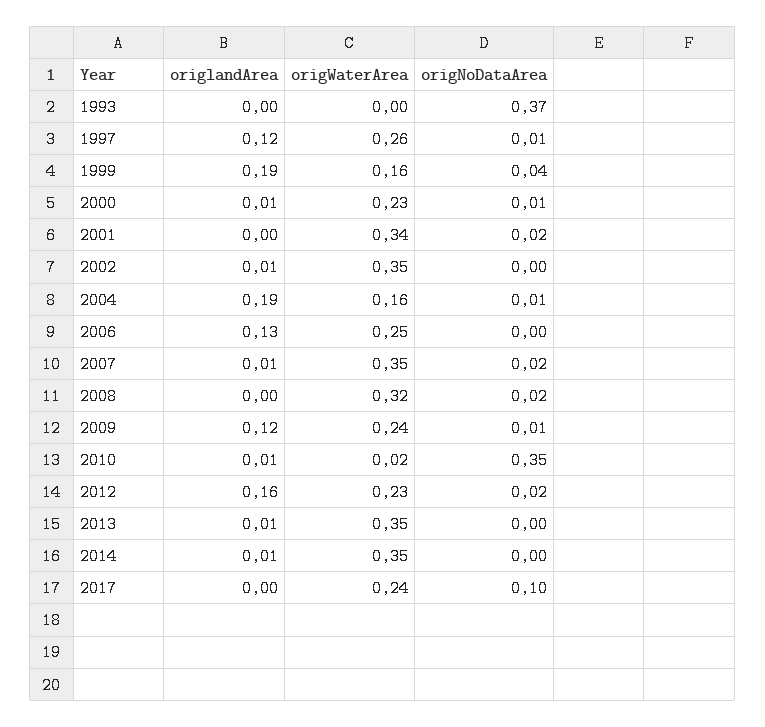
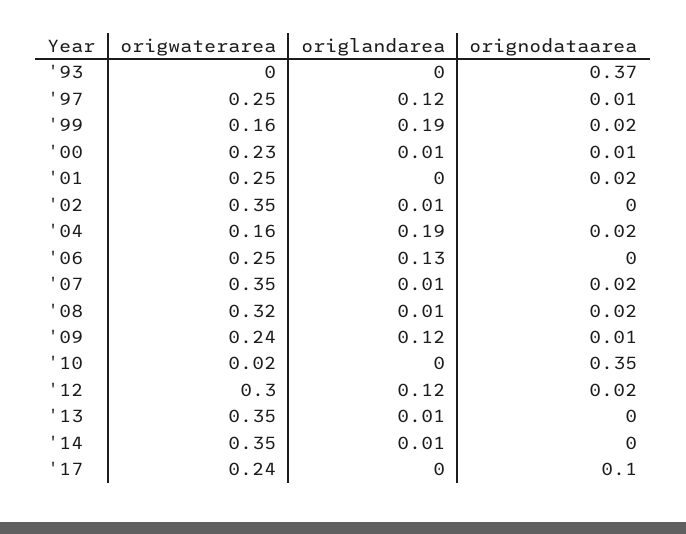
origWaterArea, 1997: 0.26 -> 0.25
origNoDataArea, 1999: 0.04 -> 0.02
origWaterArea, 2001: 0.34 -> 0.25
origNoDataArea, 2004: 0.01 -> 0.02
origlandArea, 2008: 0 -> 0.01
origlandArea, 2010: 0.01 -> 0
origlandArea, 2012: 0.16 -> 0.12
origWaterArea, 2012: 0.23 -> 0.3

